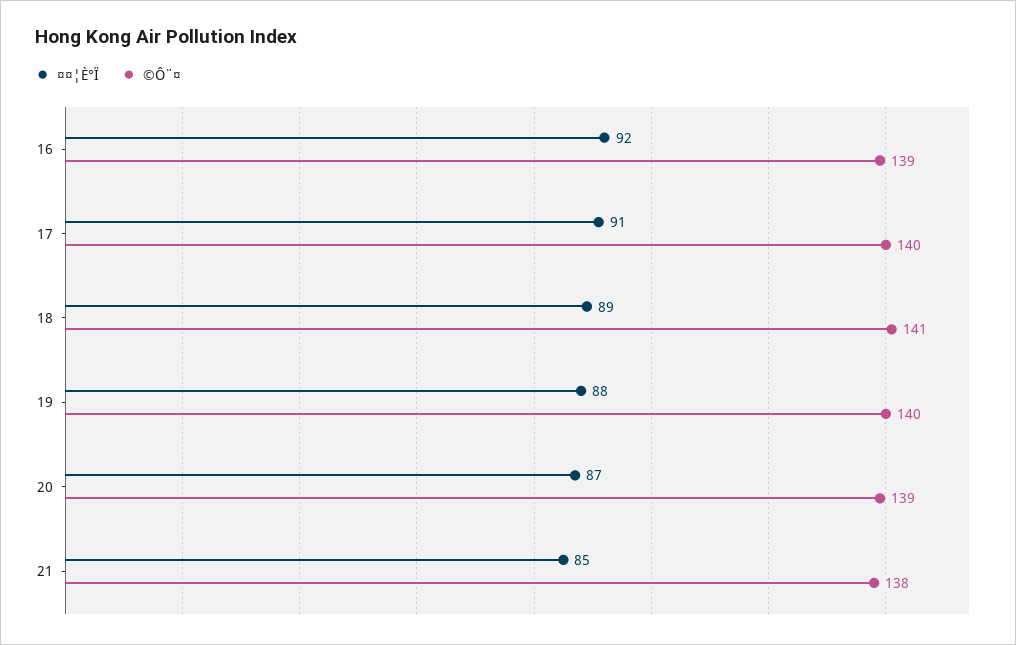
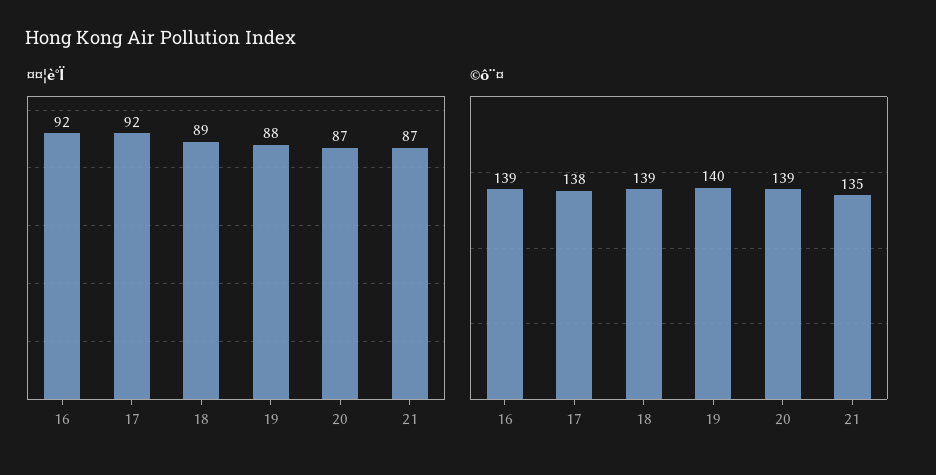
¤¤¦È°Ï, 17: 91 -> 92
©Ô¨¤, 17: 140 -> 138
©Ô¨¤, 18: 141 -> 139
¤¤¦È°Ï, 21: 85 -> 87
©Ô¨¤, 21: 138 -> 135

